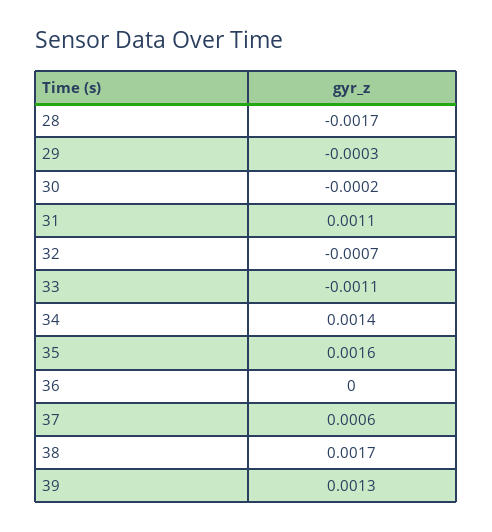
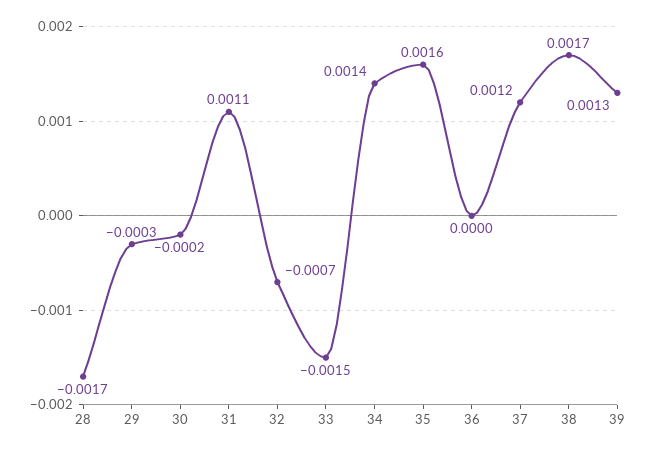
33: -0.0011 -> -0.0015
37: 0.0006 -> 0.0012

